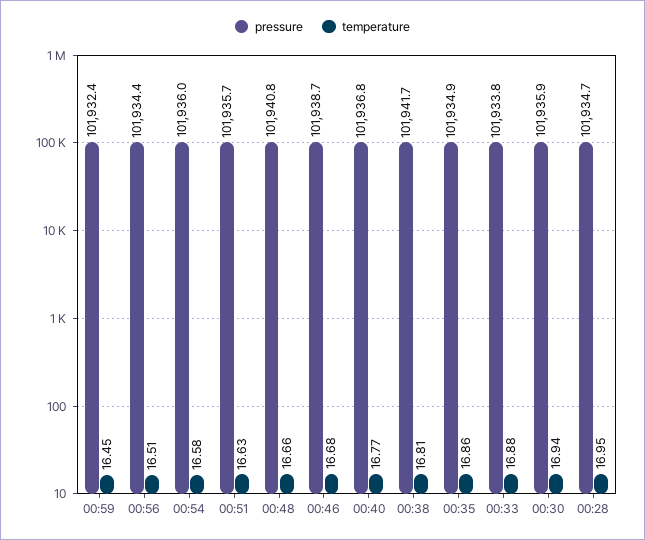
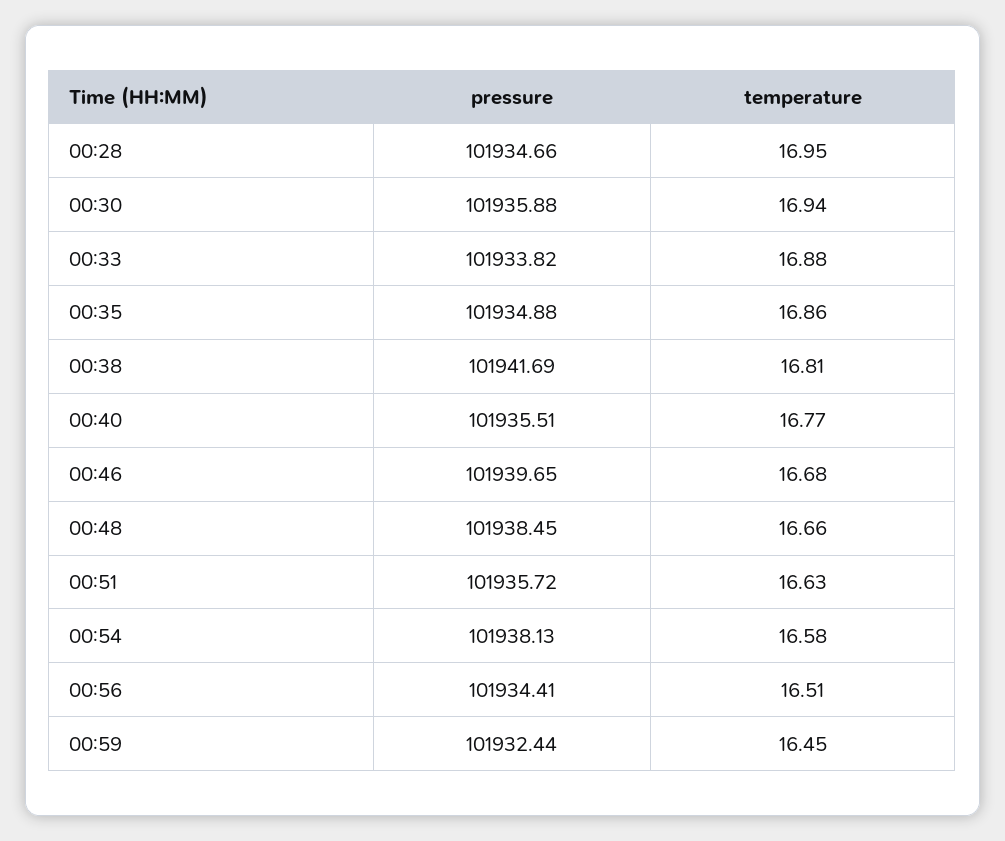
pressure, 00:54: 101936 -> 101938.13
pressure, 00:48: 101940.8 -> 101938.45
pressure, 00:46: 101938.7 -> 101939.65
pressure, 00:40: 101936.8 -> 101935.51

